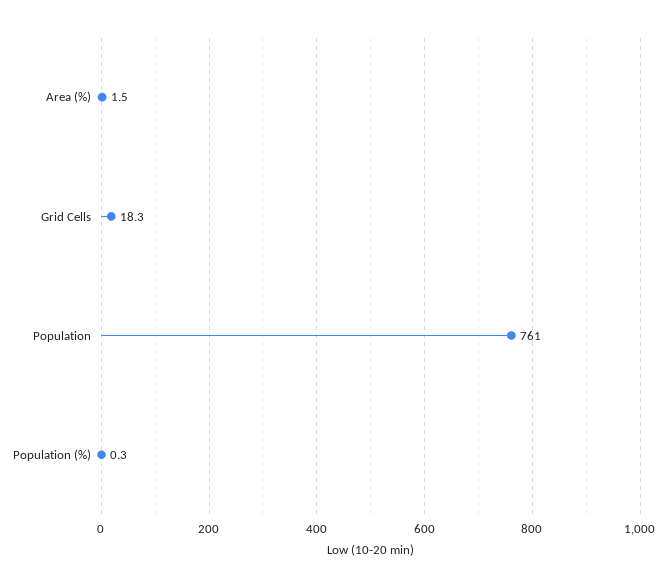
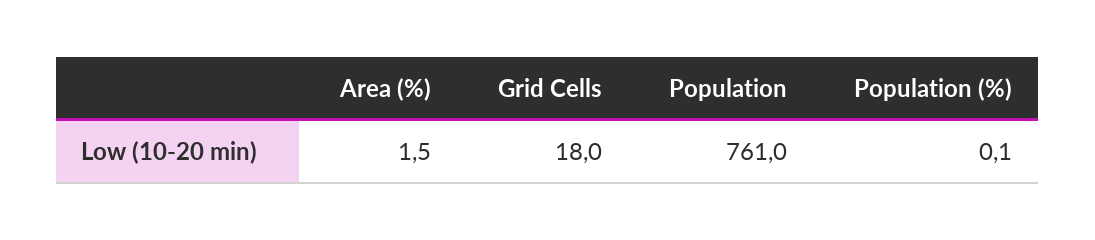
Grid Cells: 18.3 -> 18
Population (%): 0.3 -> 0.1

